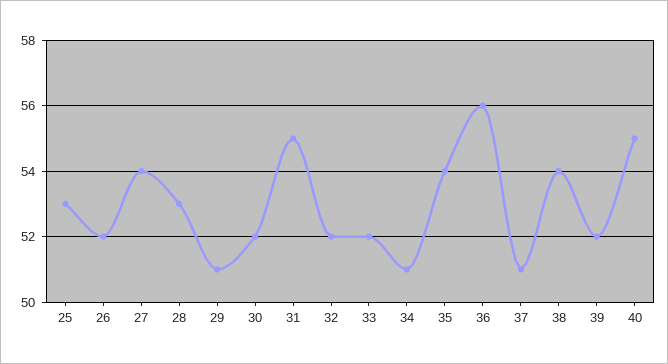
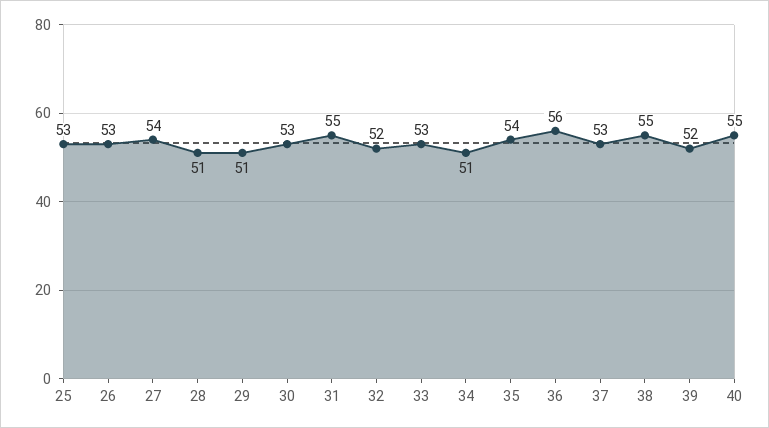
26: 52 -> 53
28: 53 -> 51
30: 52 -> 53
33: 52 -> 53
37: 51 -> 53
38: 54 -> 55

